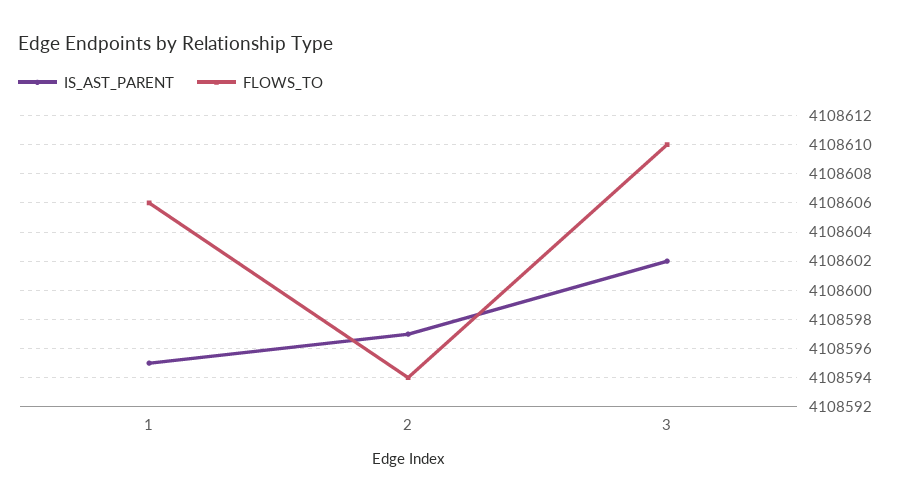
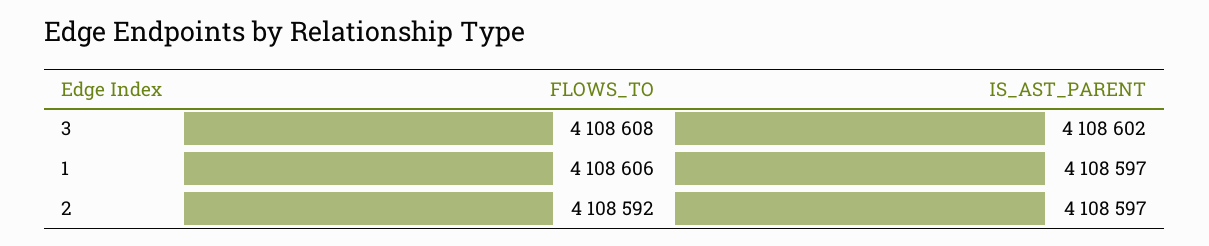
IS_AST_PARENT, 1: 4108595 -> 4108597
FLOWS_TO, 2: 4108594 -> 4108592
FLOWS_TO, 3: 4108610 -> 4108608

